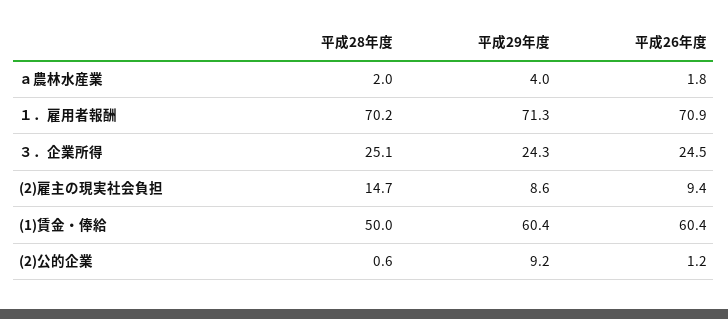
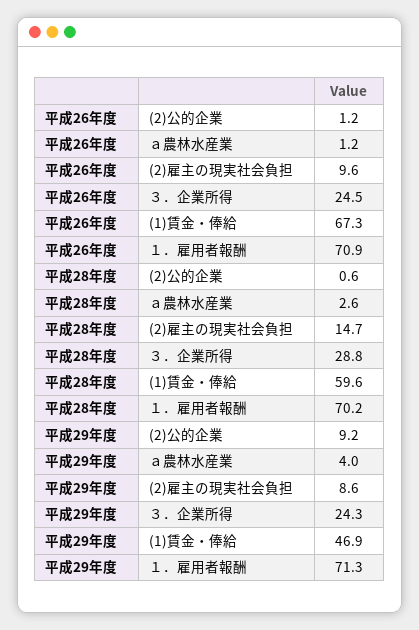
平成28年度, ａ農林水産業: 2 -> 2.6
平成26年度, ａ農林水産業: 1.8 -> 1.2
平成28年度, ３．企業所得: 25.1 -> 28.8
平成26年度, (2)雇主の現実社会負担: 9.4 -> 9.6
平成28年度, (1)賃金・俸給: 50 -> 59.6
平成29年度, (1)賃金・俸給: 60.4 -> 46.9
平成26年度, (1)賃金・俸給: 60.4 -> 67.3

